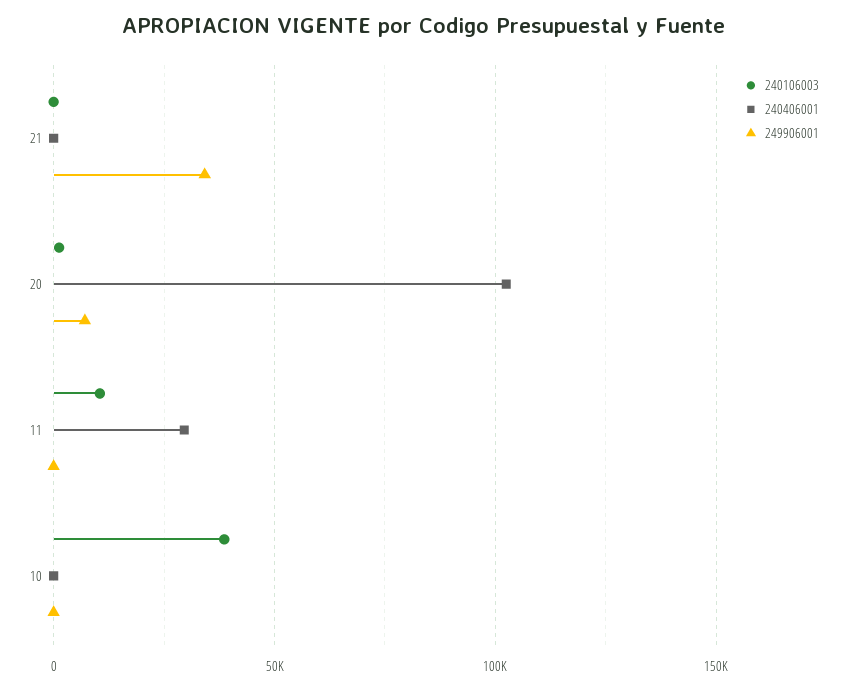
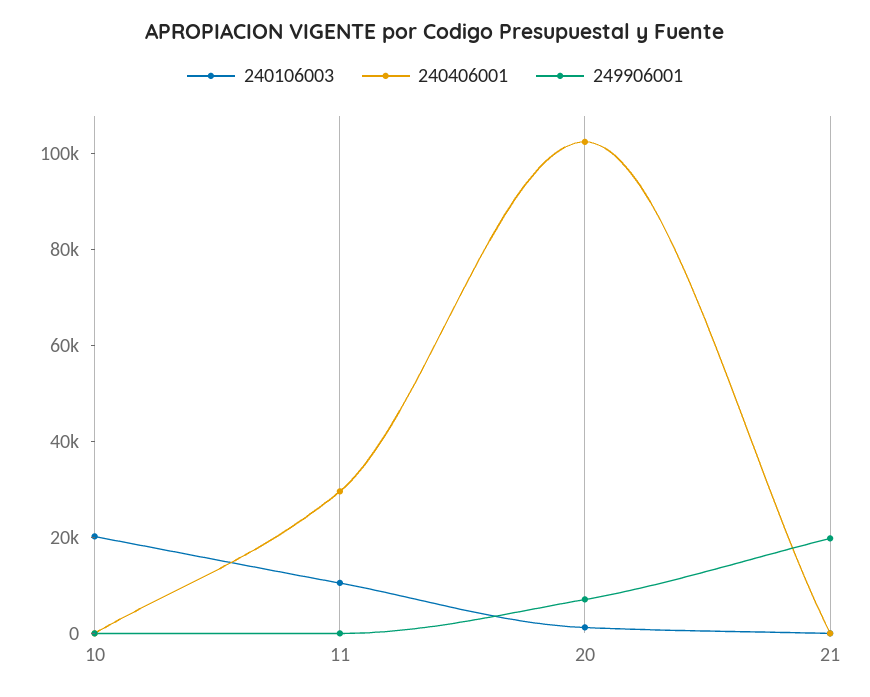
249906001, 21: 35000 -> 20000
240106003, 10: 40000 -> 20000

